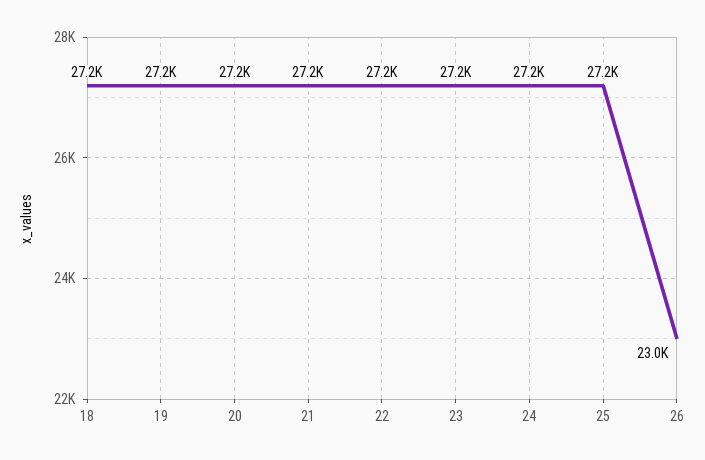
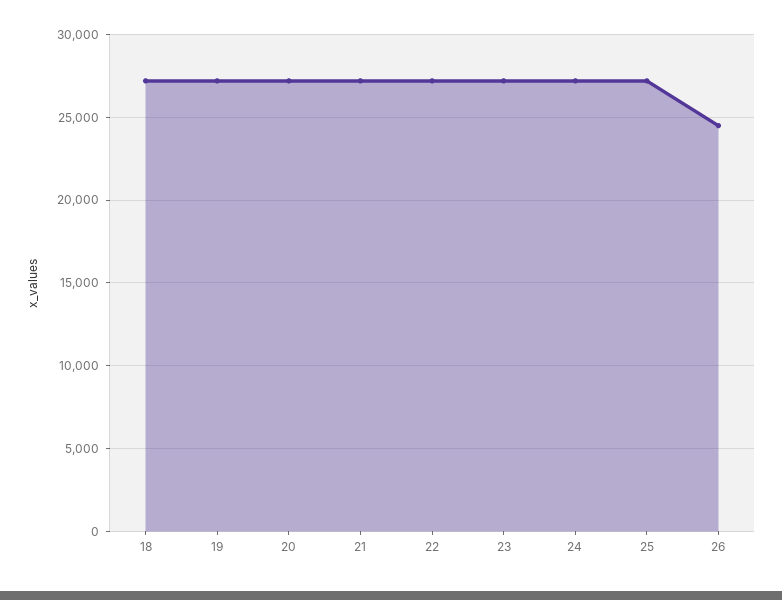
26: 23000 -> 24500

